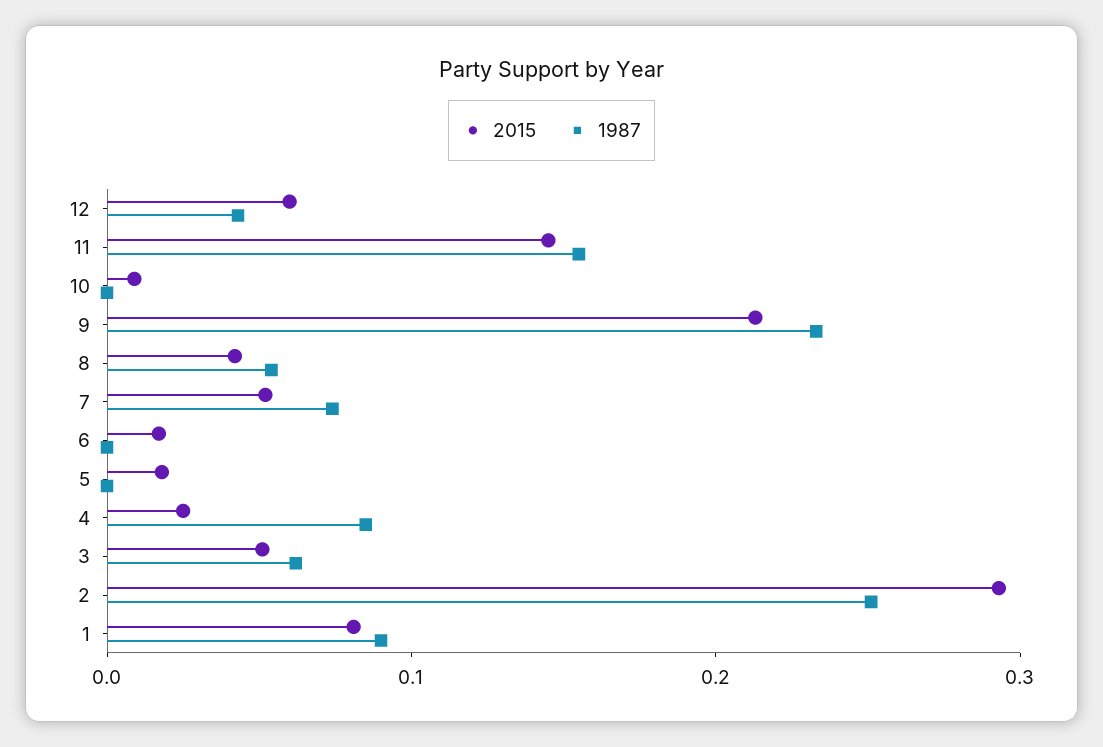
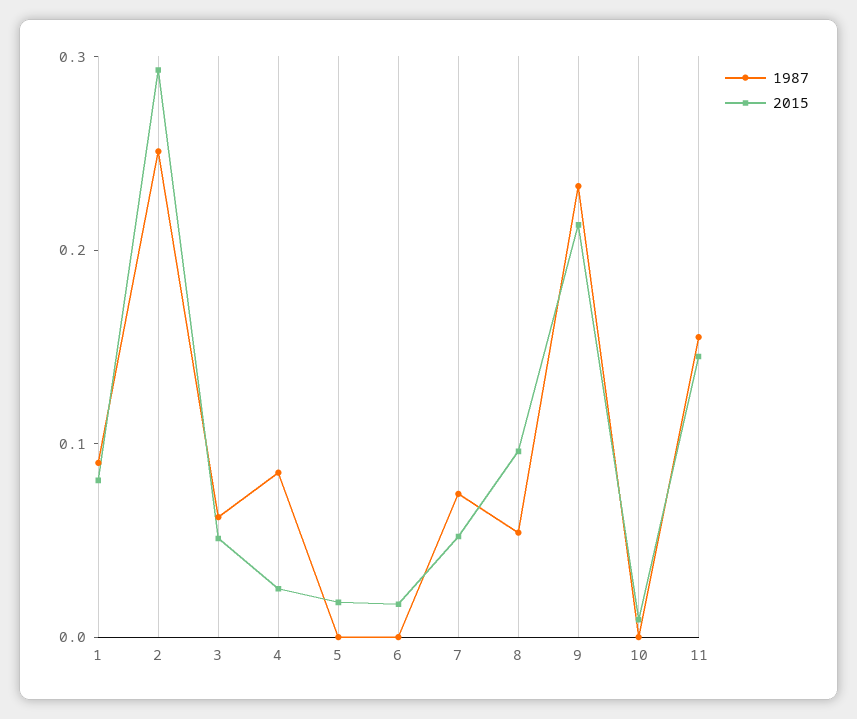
2015, 12: 0.06 -> none
1987, 12: 0.04 -> none
2015, 8: 0.04 -> 0.1

